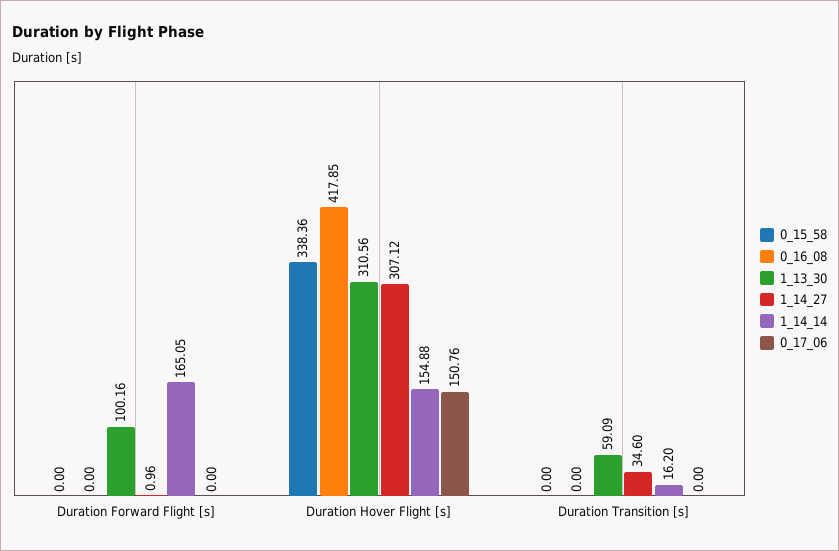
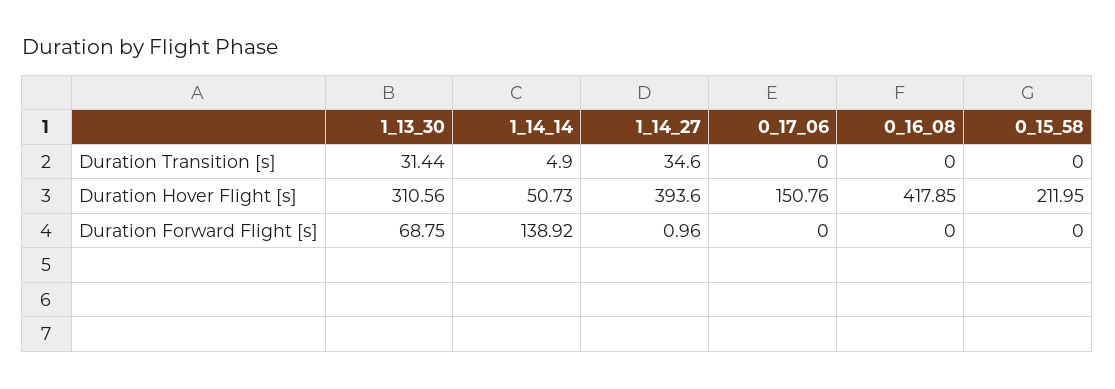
1_13_30, Duration Forward Flight [s]: 100.16 -> 68.75
1_14_14, Duration Forward Flight [s]: 165.05 -> 138.92
0_15_58, Duration Hover Flight [s]: 338.36 -> 211.95
1_14_27, Duration Hover Flight [s]: 307.12 -> 393.6
1_14_14, Duration Hover Flight [s]: 154.88 -> 50.73
1_13_30, Duration Transition [s]: 59.09 -> 31.44
1_14_14, Duration Transition [s]: 16.2 -> 4.9

